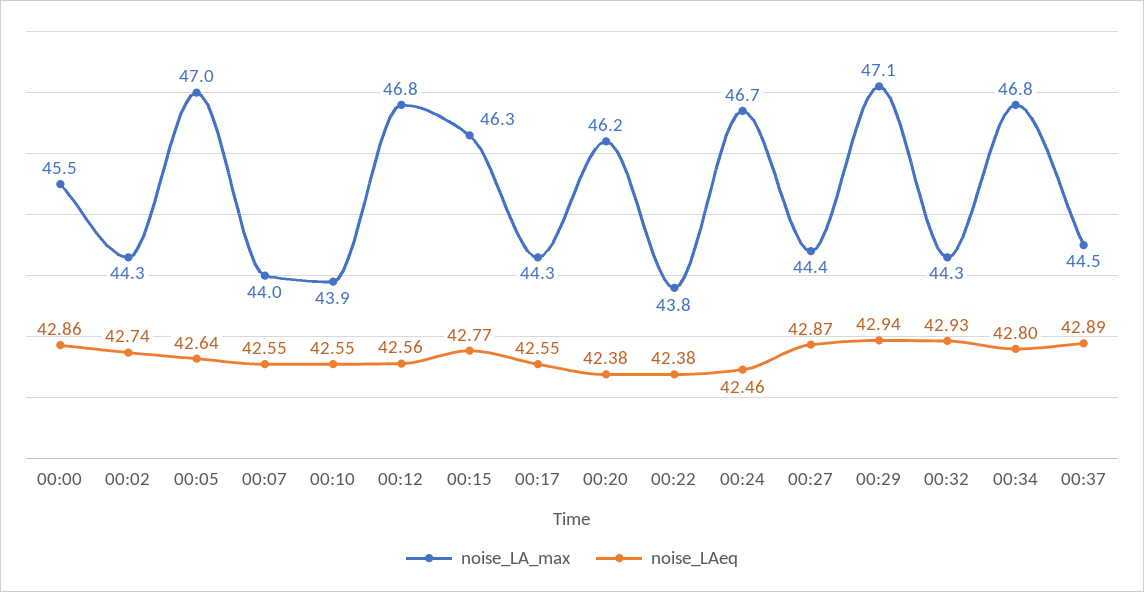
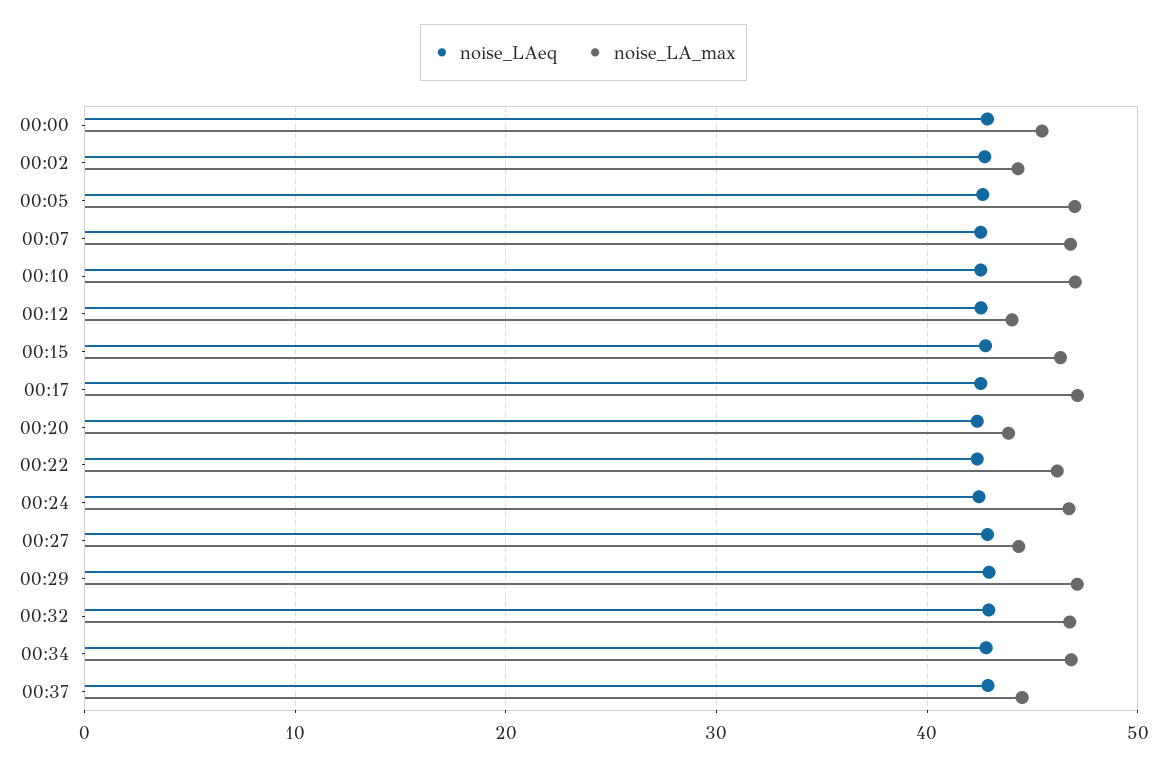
noise_LA_max, 00:07: 44 -> 47
noise_LA_max, 00:10: 43.9 -> 47
noise_LA_max, 00:12: 46.8 -> 44
noise_LA_max, 00:17: 44.3 -> 47
noise_LA_max, 00:20: 46.2 -> 44
noise_LA_max, 00:22: 43.8 -> 46
noise_LA_max, 00:32: 44.3 -> 47

